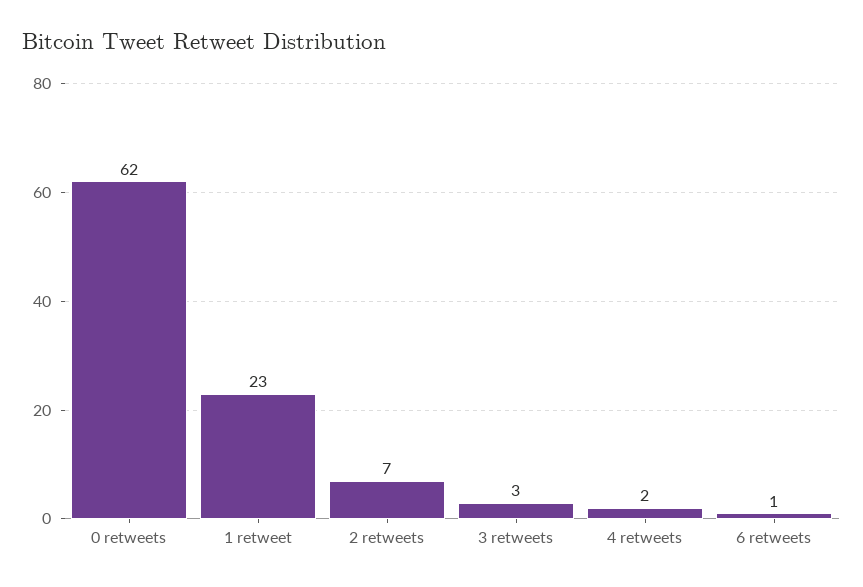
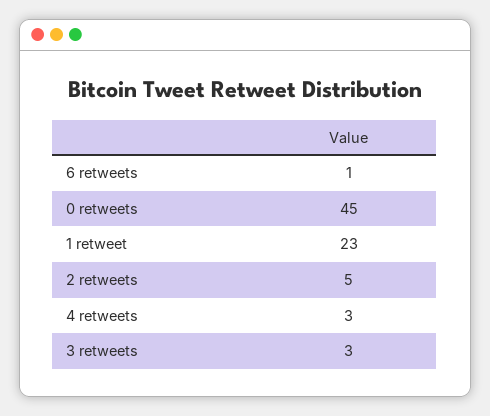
0 retweets: 62 -> 45
2 retweets: 7 -> 5
4 retweets: 2 -> 3

